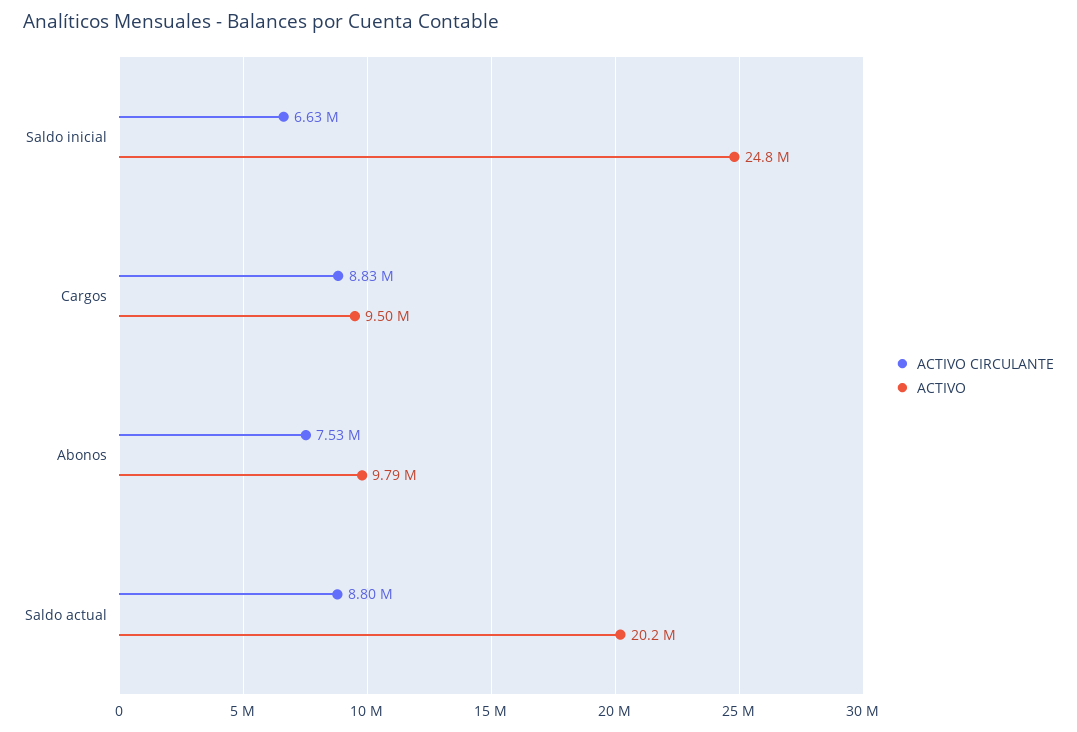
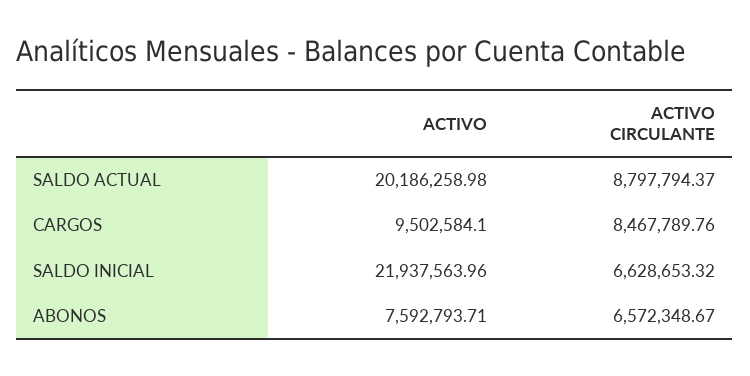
ACTIVO, Saldo inicial: 24800000 -> 21937563.96
ACTIVO CIRCULANTE, Cargos: 8830000 -> 8467789.76
ACTIVO CIRCULANTE, Abonos: 7530000 -> 6572348.67
ACTIVO, Abonos: 9790000 -> 7592793.71

